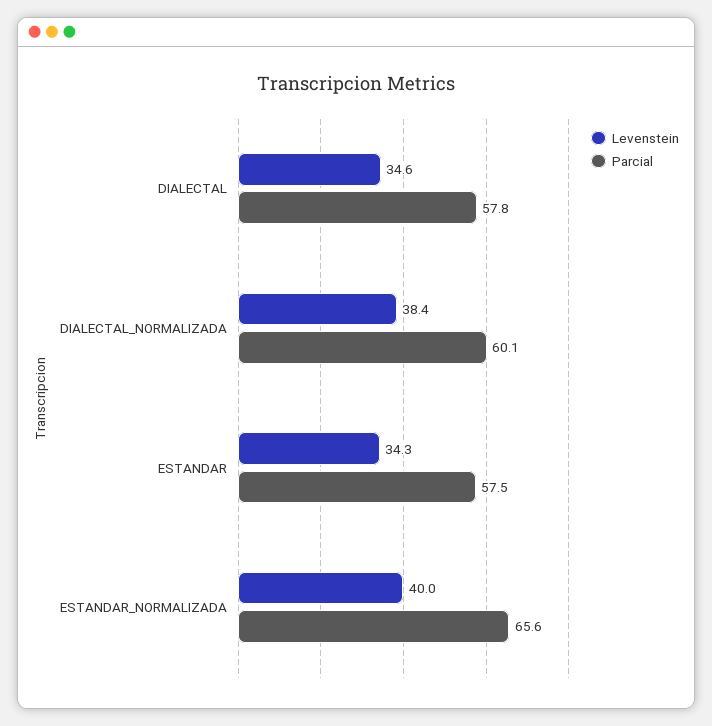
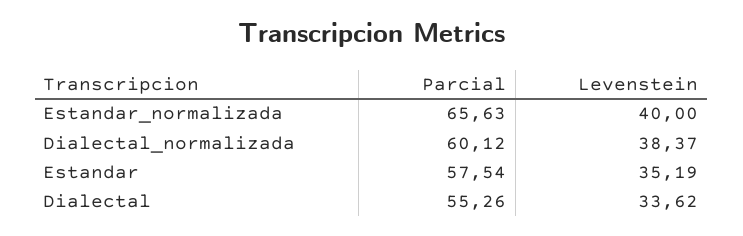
Levenstein, DIALECTAL: 34.6 -> 33.62
Parcial, DIALECTAL: 57.8 -> 55.26
Levenstein, ESTANDAR: 34.3 -> 35.19

